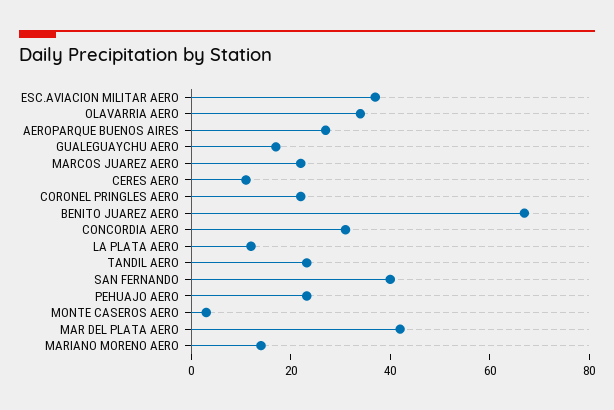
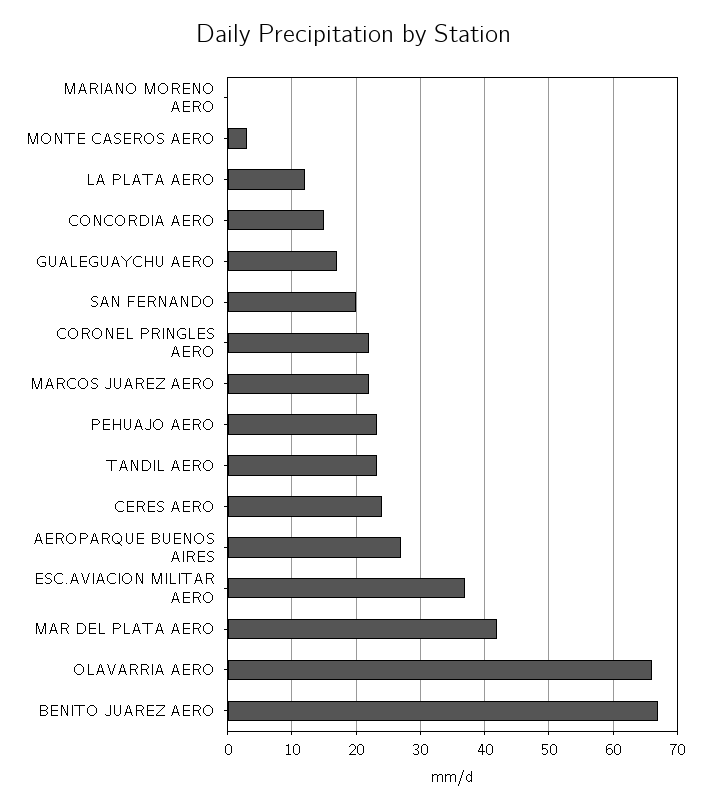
OLAVARRIA AERO: 35 -> 66
CERES AERO: 10 -> 24
CONCORDIA AERO: 30 -> 15
SAN FERNANDO: 40 -> 20
MARIANO MORENO AERO: 15 -> 0

